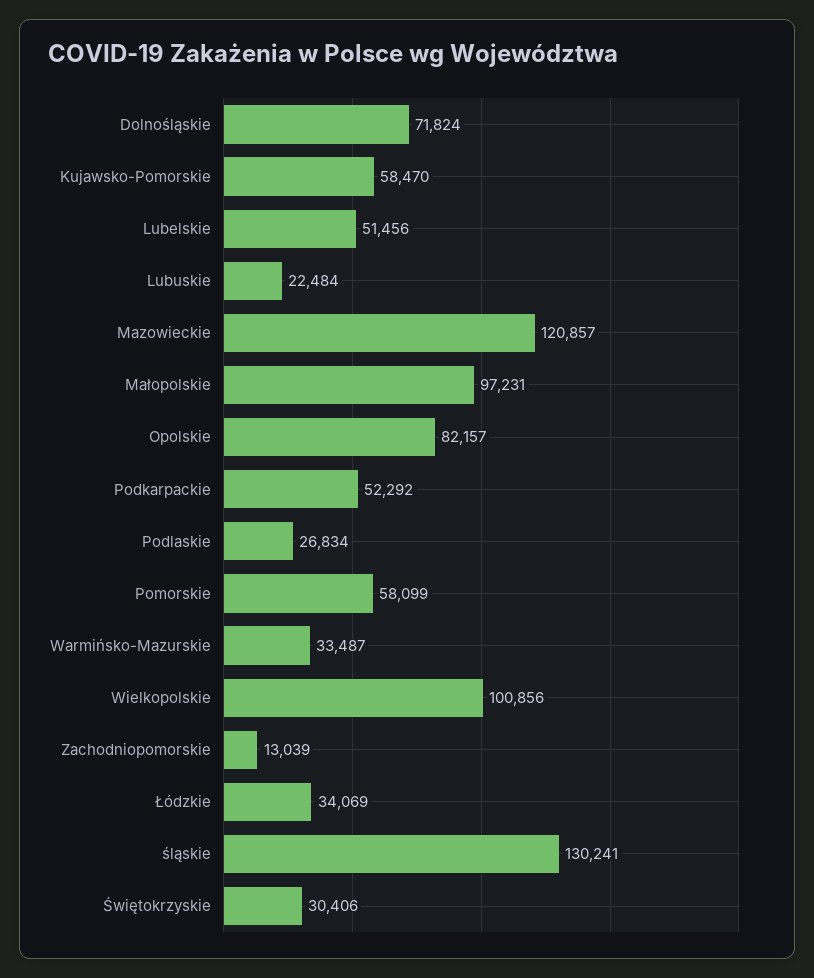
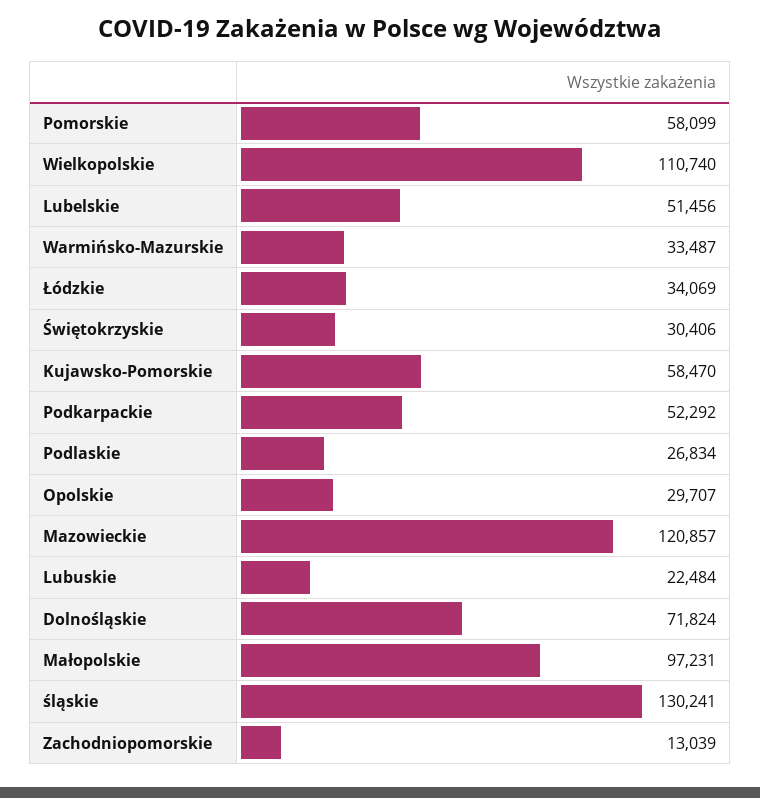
Opolskie: 82157 -> 29707
Wielkopolskie: 100856 -> 110740

